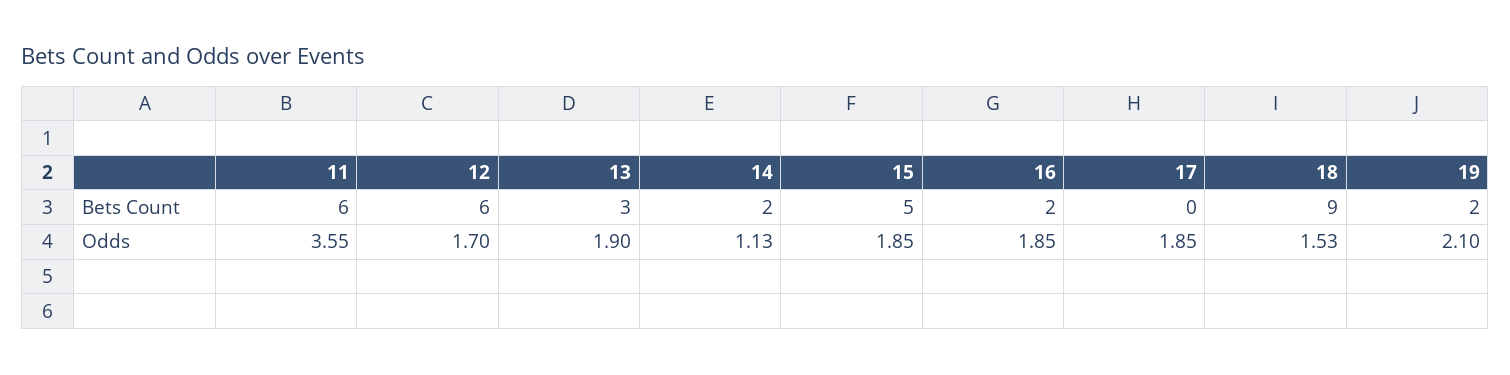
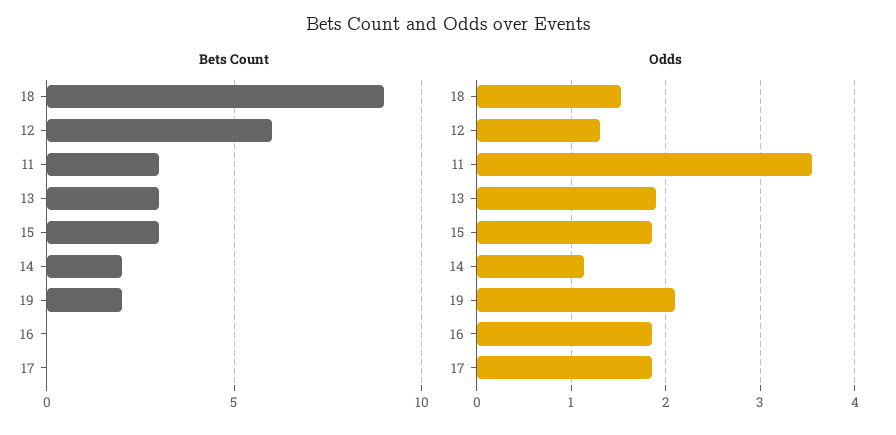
Bets Count, 11: 6 -> 3
Bets Count, 15: 5 -> 3
Bets Count, 16: 2 -> 0
Odds, 12: 1.7 -> 1.3

